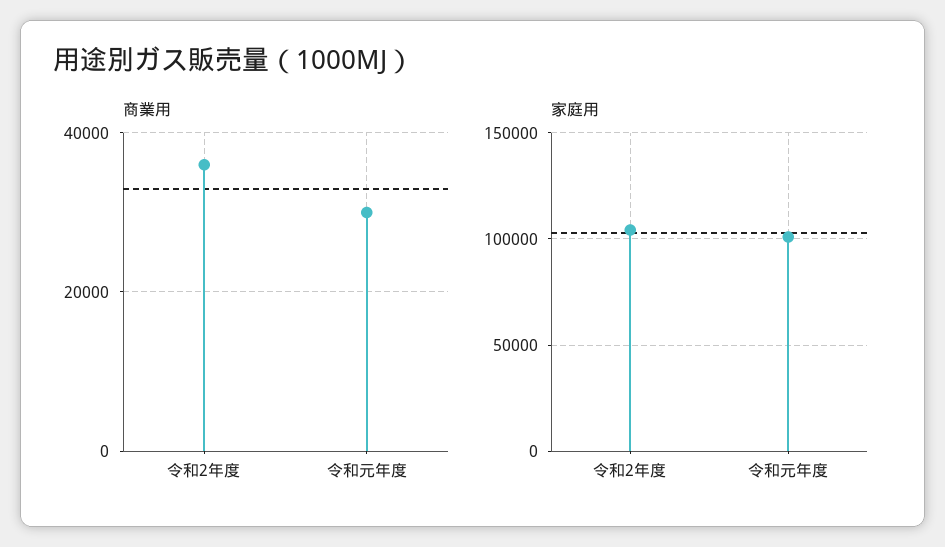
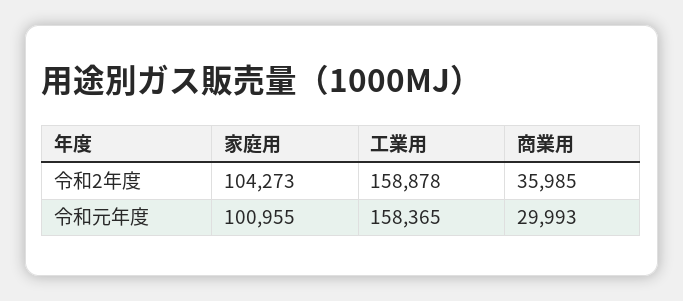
工業用, 令和2年度: none -> 158878
工業用, 令和元年度: none -> 158365

